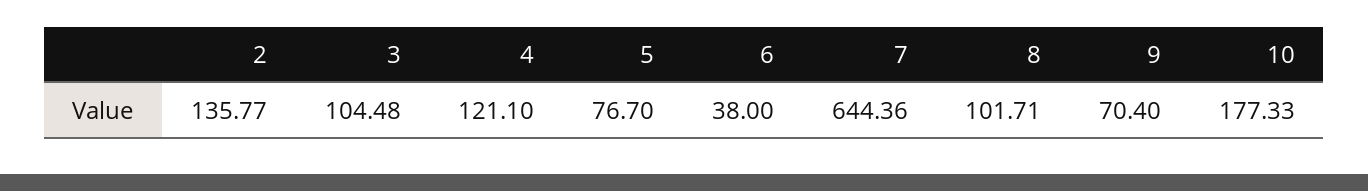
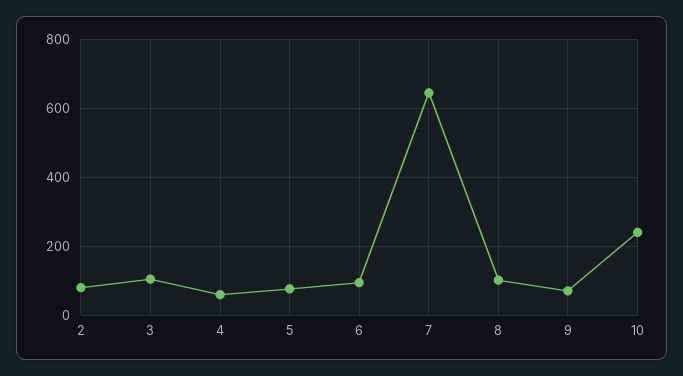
2: 135.77 -> 80
4: 121.1 -> 60
6: 38 -> 100
10: 177.33 -> 240

